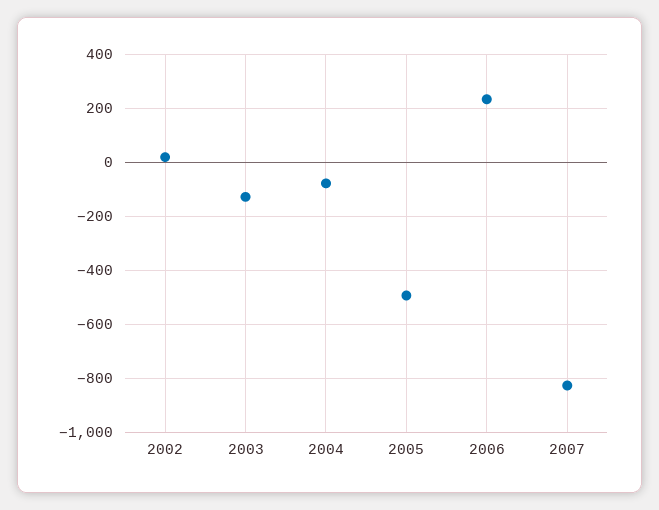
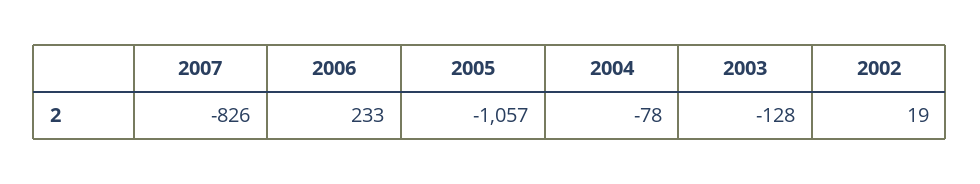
2005: -500 -> -1057

